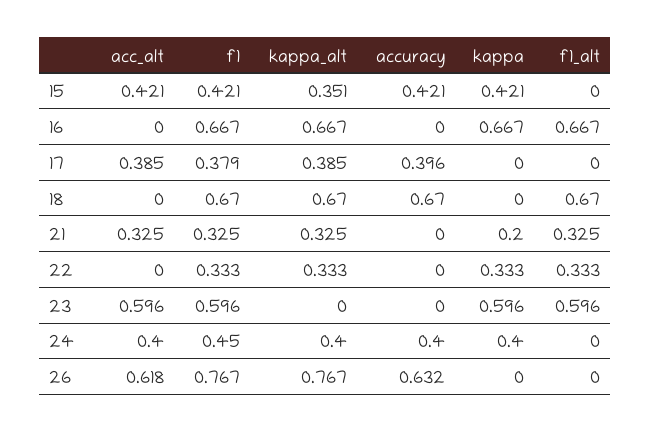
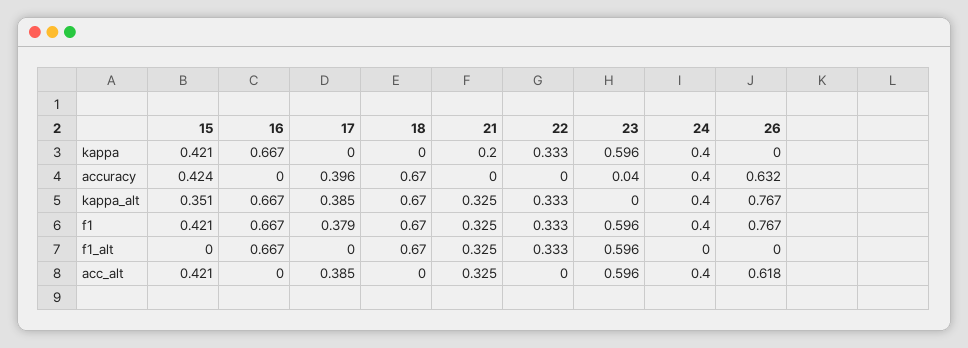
accuracy, 15: 0.421 -> 0.424
accuracy, 23: 0 -> 0.04
f1, 24: 0.45 -> 0.4

